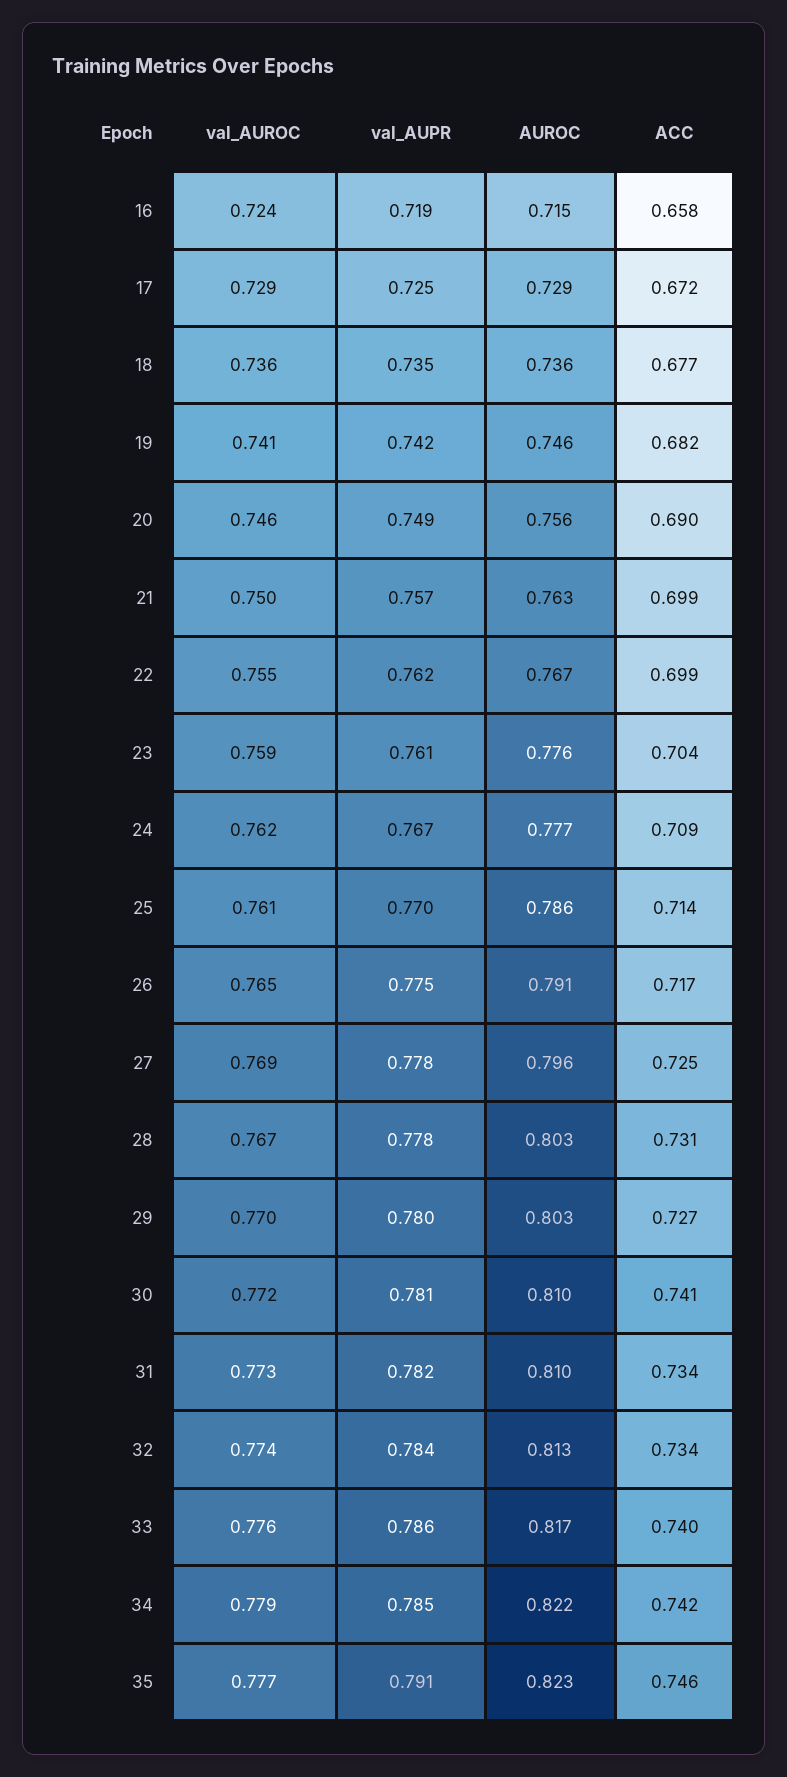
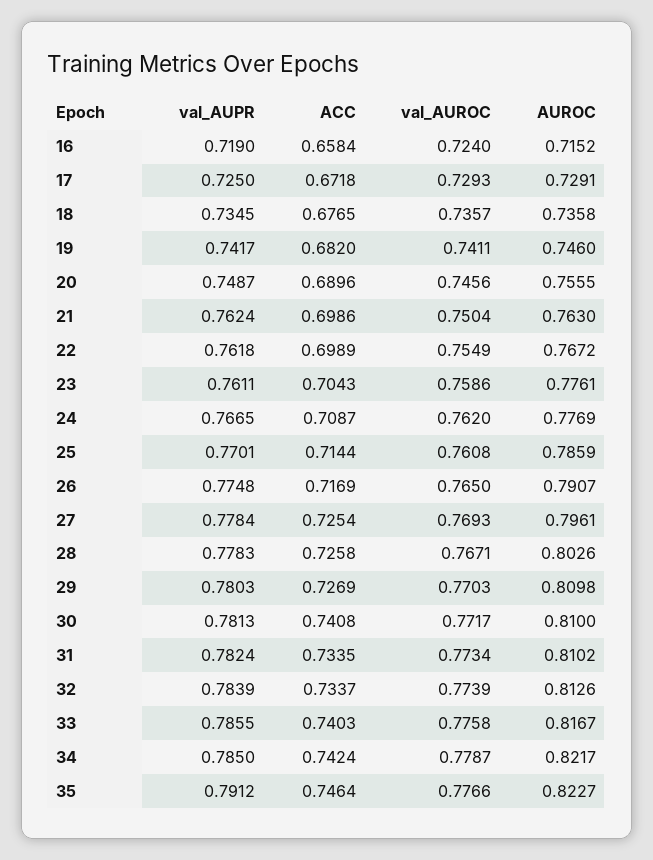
val_AUPR, 21: 0.757 -> 0.7624
ACC, 28: 0.731 -> 0.7258
AUROC, 29: 0.803 -> 0.8098

